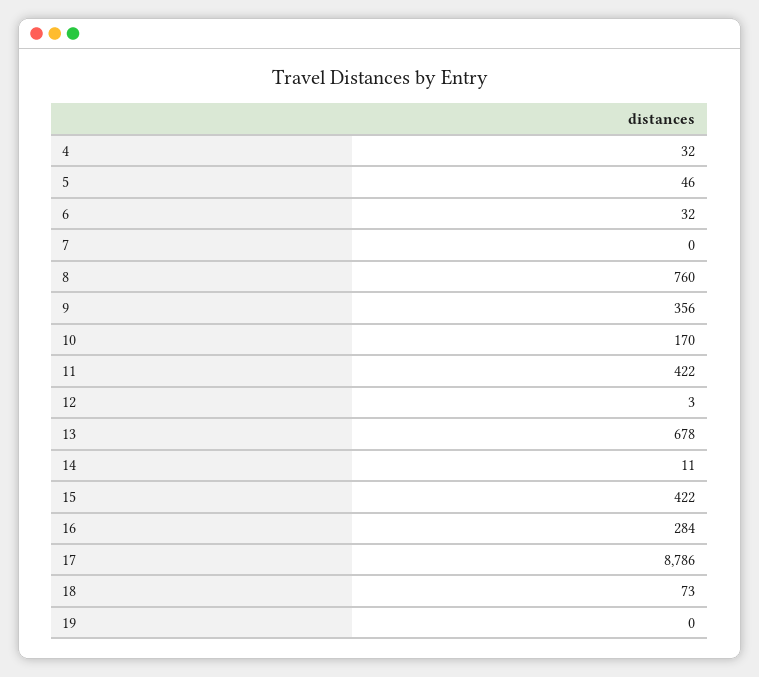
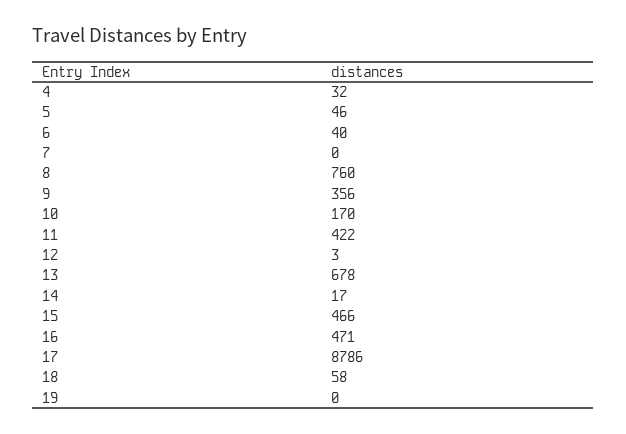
6: 32 -> 40
14: 11 -> 17
15: 422 -> 466
16: 284 -> 471
18: 73 -> 58

